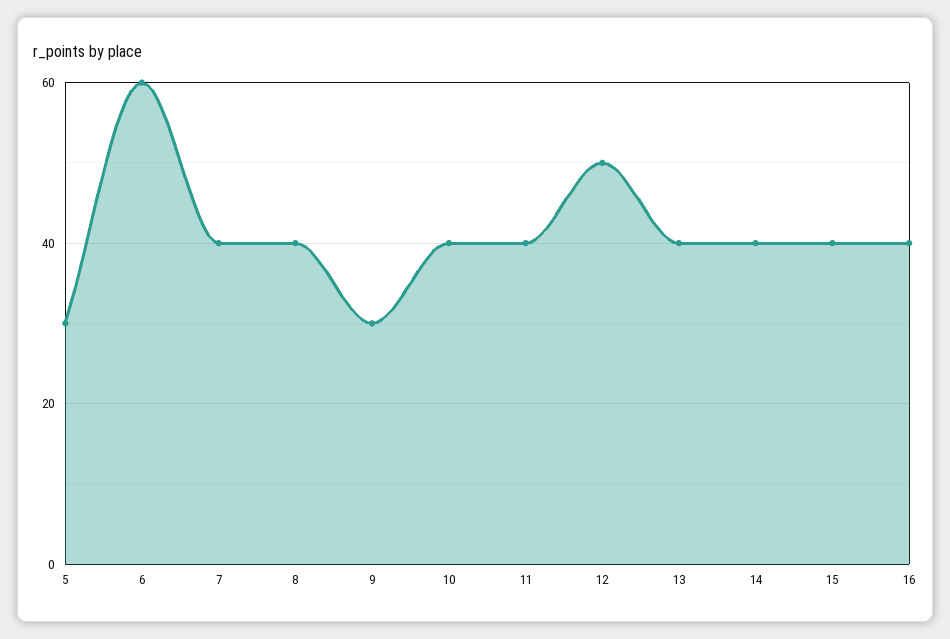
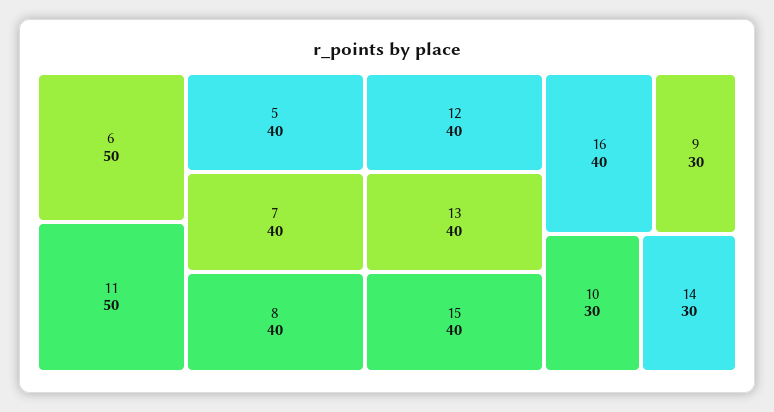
5: 30 -> 40
6: 60 -> 50
10: 40 -> 30
11: 40 -> 50
12: 50 -> 40
14: 40 -> 30

